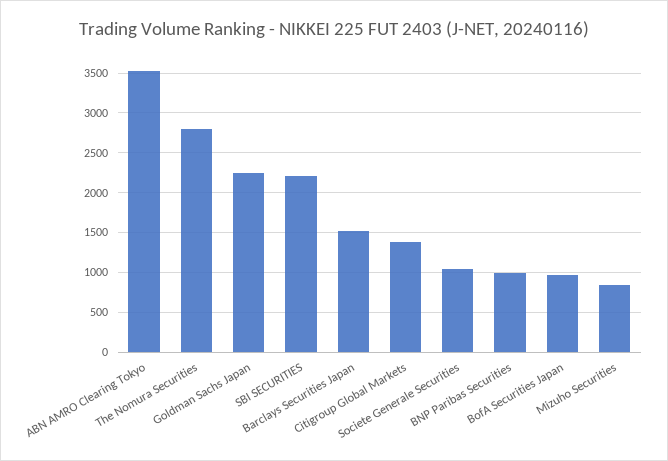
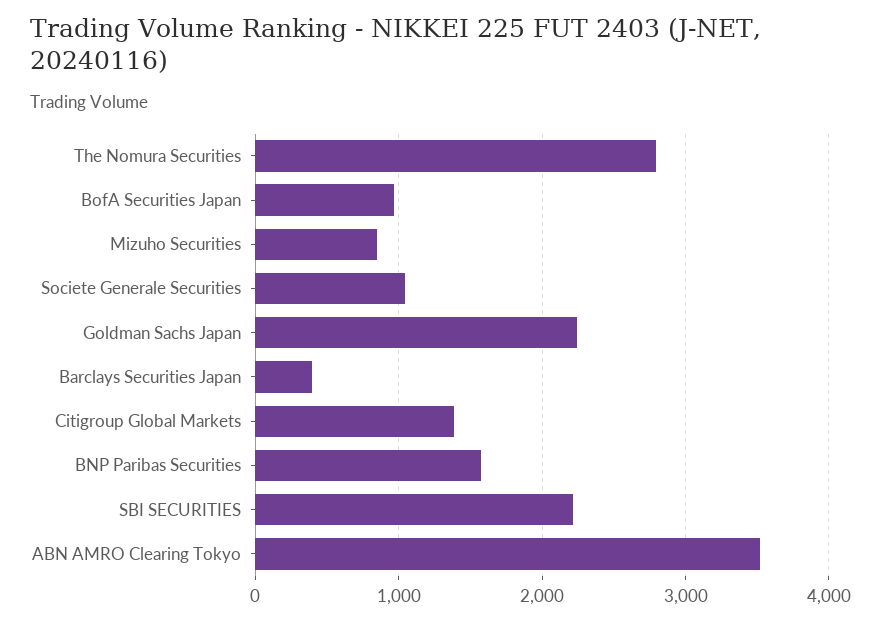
Barclays Securities Japan: 1500 -> 400
BNP Paribas Securities: 1000 -> 1600

